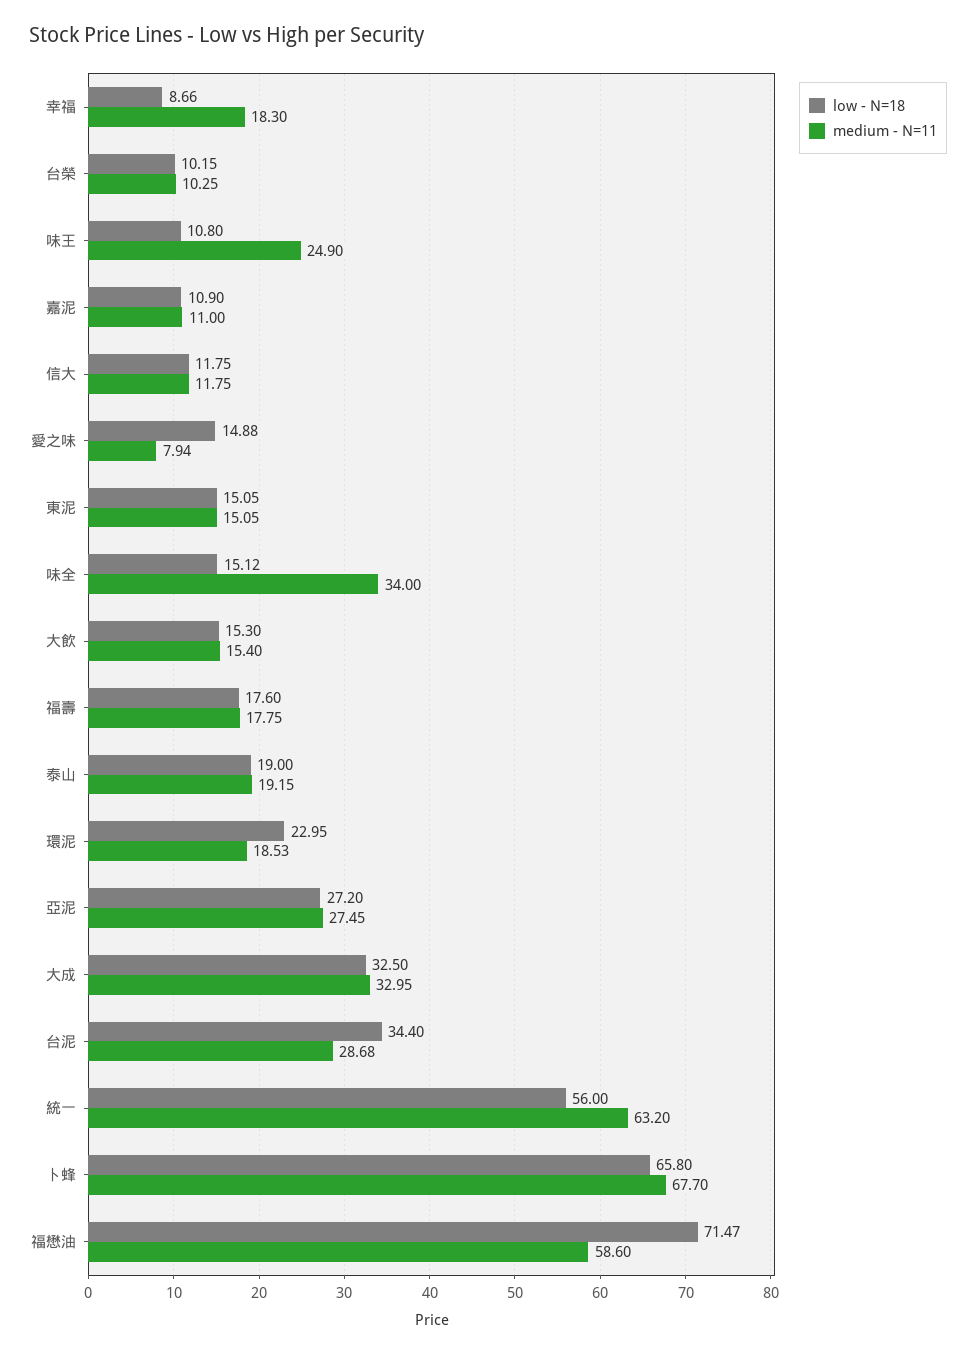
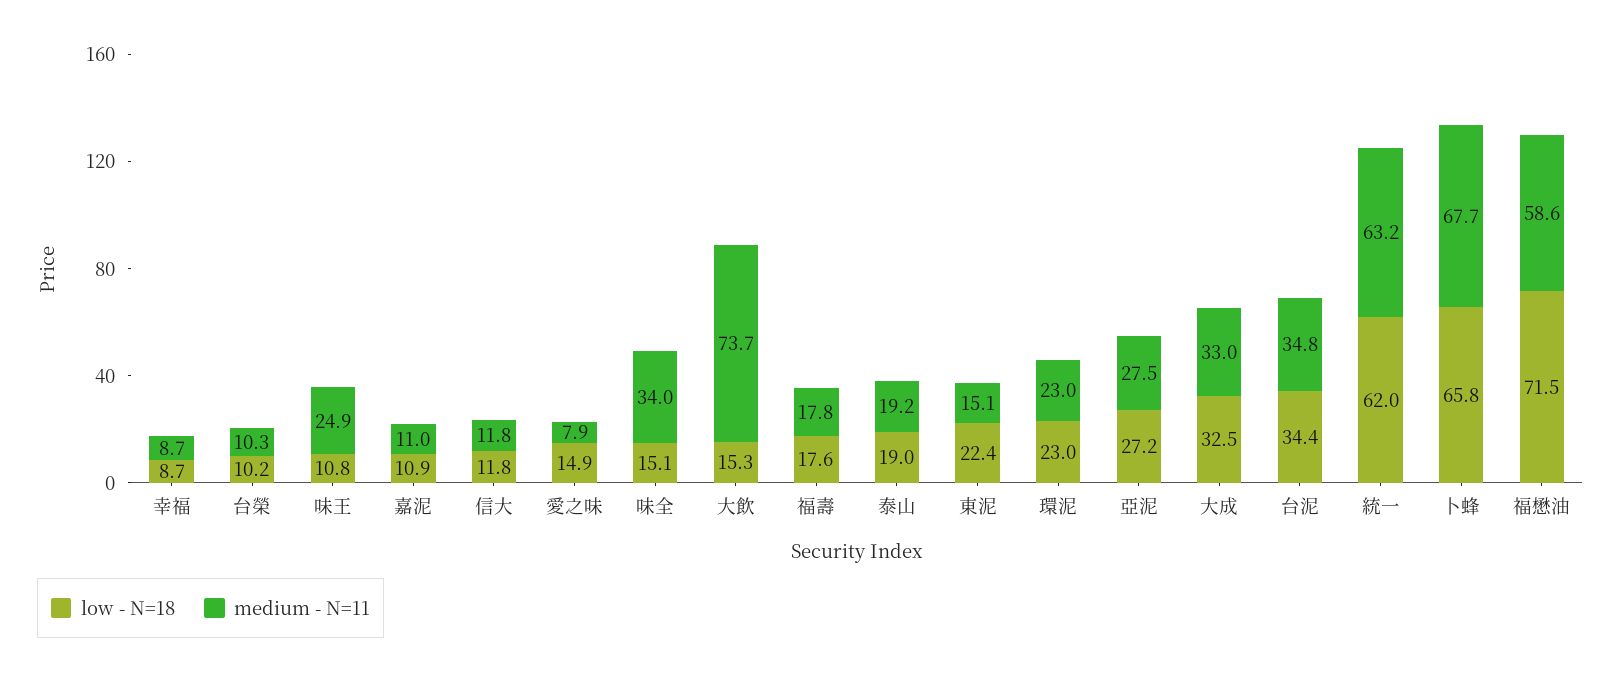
medium - N=11, 幸福: 18.3 -> 8.7
low - N=18, 東泥: 15.05 -> 22.4
medium - N=11, 大飲: 15.4 -> 73.7
medium - N=11, 環泥: 18.53 -> 23
medium - N=11, 台泥: 28.68 -> 34.8
low - N=18, 統一: 56 -> 62

